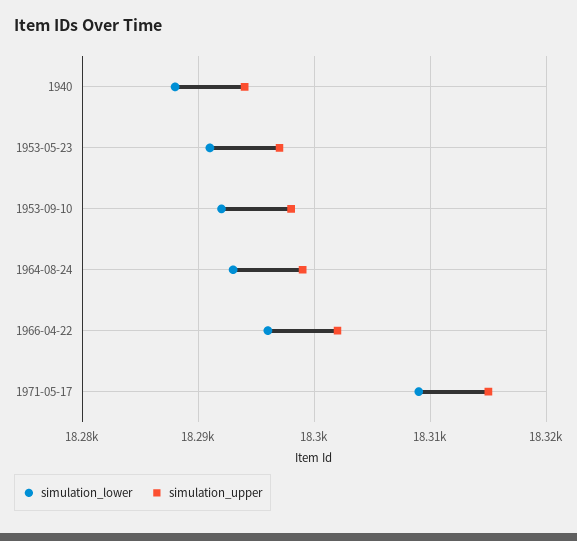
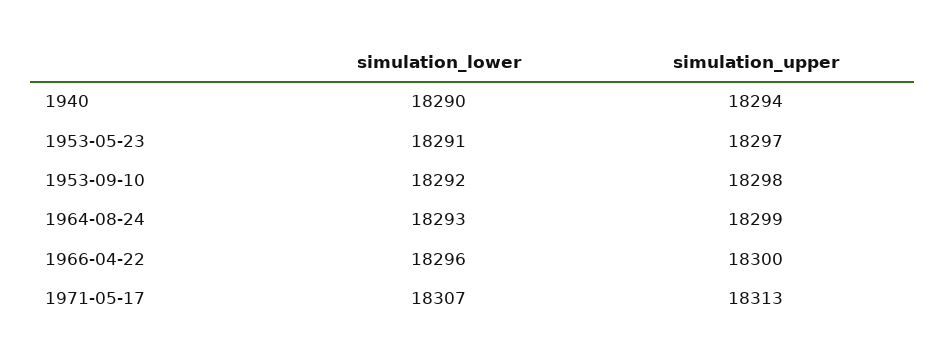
simulation_lower, 1940: 18288 -> 18290
simulation_upper, 1966-04-22: 18302 -> 18300
simulation_lower, 1971-05-17: 18309 -> 18307
simulation_upper, 1971-05-17: 18315 -> 18313

